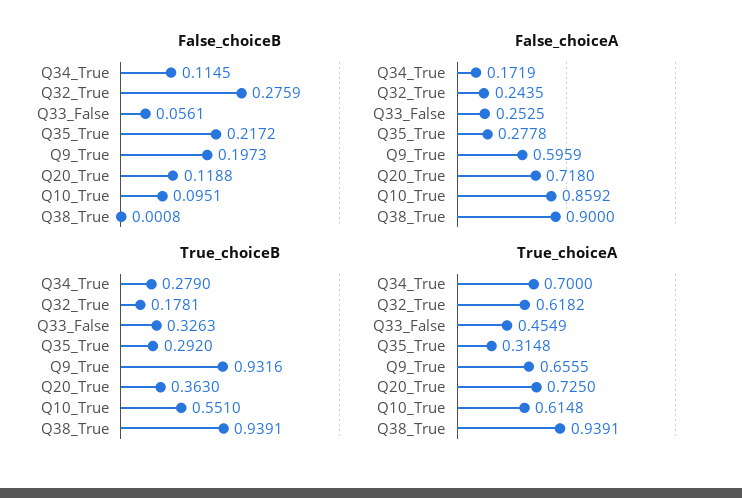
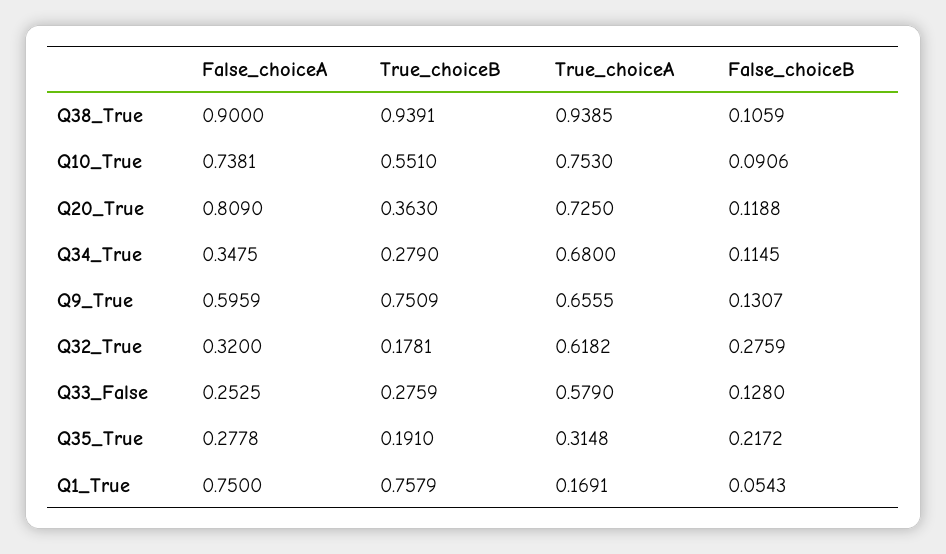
False_choiceB, Q33_False: 0.0561 -> 0.128
False_choiceB, Q9_True: 0.1973 -> 0.1307
False_choiceB, Q10_True: 0.0951 -> 0.0906
False_choiceB, Q38_True: 0.0008 -> 0.1059
False_choiceA, Q34_True: 0.1719 -> 0.3475
False_choiceA, Q32_True: 0.2435 -> 0.32
False_choiceA, Q20_True: 0.718 -> 0.809
False_choiceA, Q10_True: 0.8592 -> 0.7381
True_choiceB, Q33_False: 0.3263 -> 0.2759
True_choiceB, Q35_True: 0.292 -> 0.191
True_choiceB, Q9_True: 0.9316 -> 0.7509
True_choiceA, Q34_True: 0.7 -> 0.68
True_choiceA, Q33_False: 0.4549 -> 0.579
True_choiceA, Q10_True: 0.6148 -> 0.753
True_choiceA, Q38_True: 0.9391 -> 0.9385
False_choiceA, Q1_True: none -> 0.75
True_choiceB, Q1_True: none -> 0.7579
True_choiceA, Q1_True: none -> 0.1691
False_choiceB, Q1_True: none -> 0.0543

